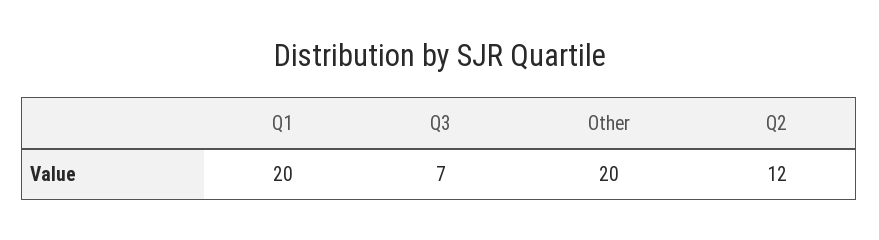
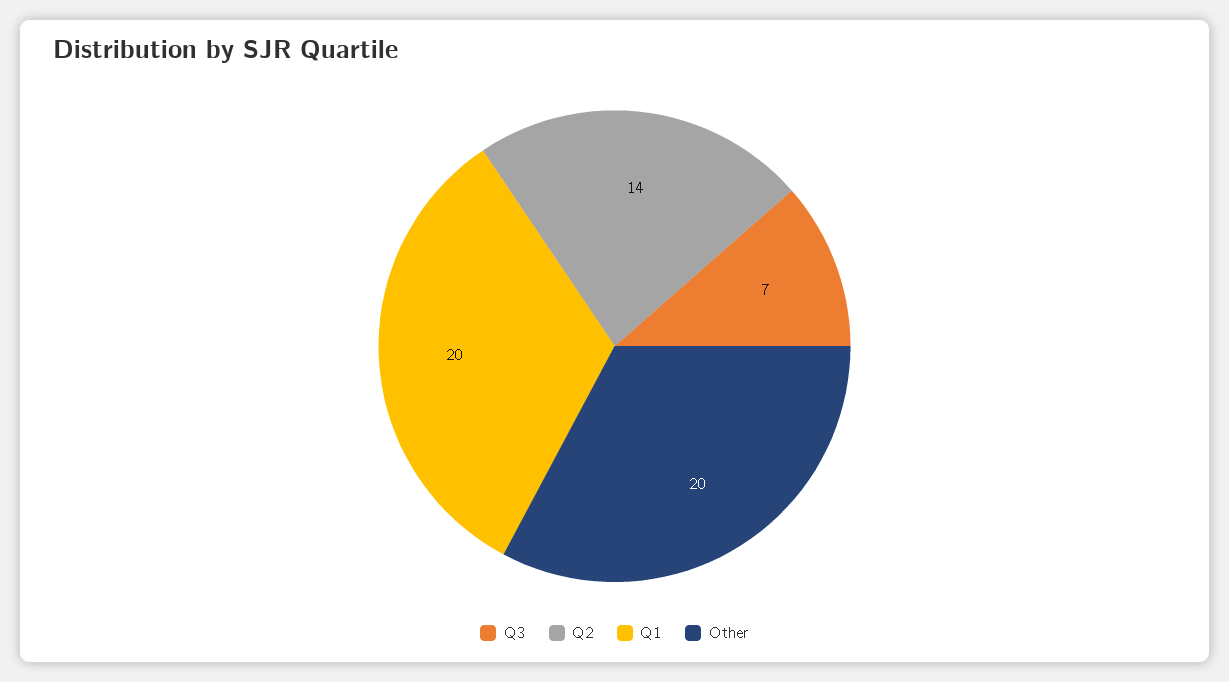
Q2: 12 -> 14

